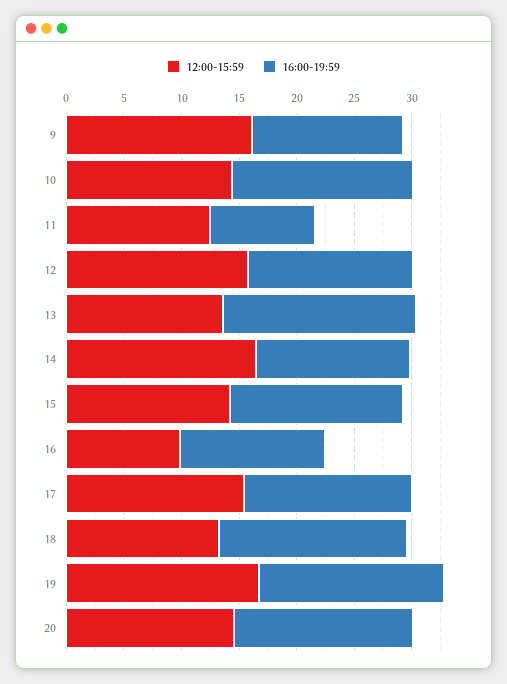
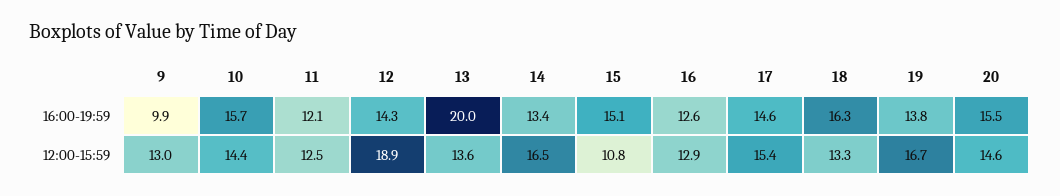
12:00-15:59, 9: 16 -> 13
16:00-19:59, 9: 13 -> 9.9
16:00-19:59, 11: 9 -> 12.1
12:00-15:59, 12: 16 -> 18.9
16:00-19:59, 13: 17 -> 20
12:00-15:59, 15: 14 -> 10.8
12:00-15:59, 16: 10 -> 12.9
16:00-19:59, 19: 16 -> 13.8

